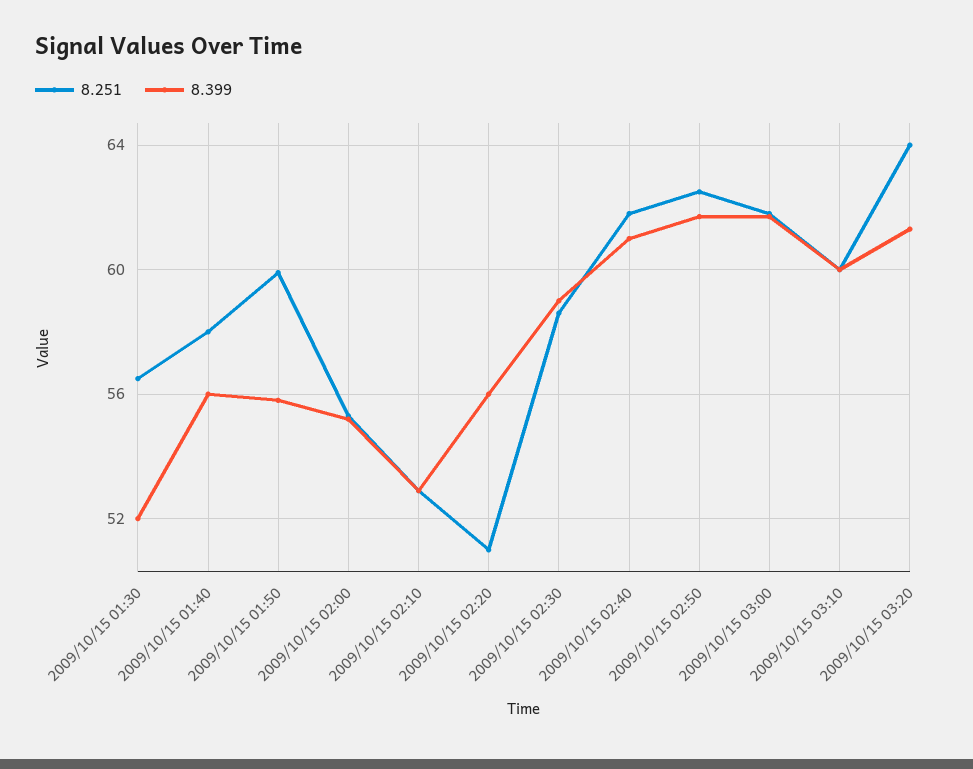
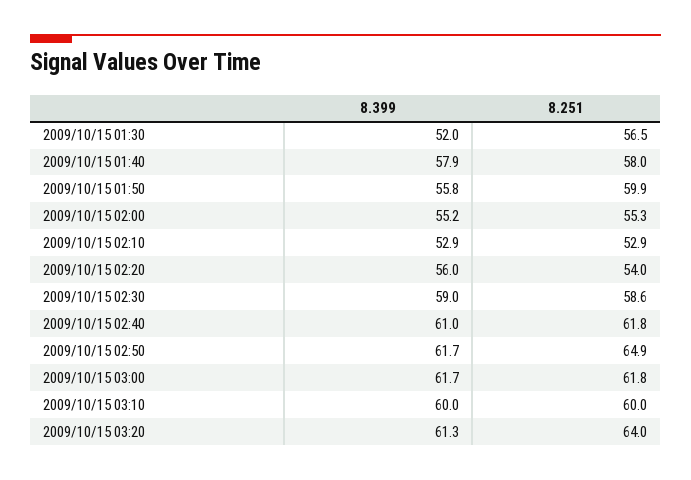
8.399, 2009/10/15 01:40: 56 -> 57.9
8.251, 2009/10/15 02:20: 51 -> 54
8.251, 2009/10/15 02:50: 62.5 -> 64.9

